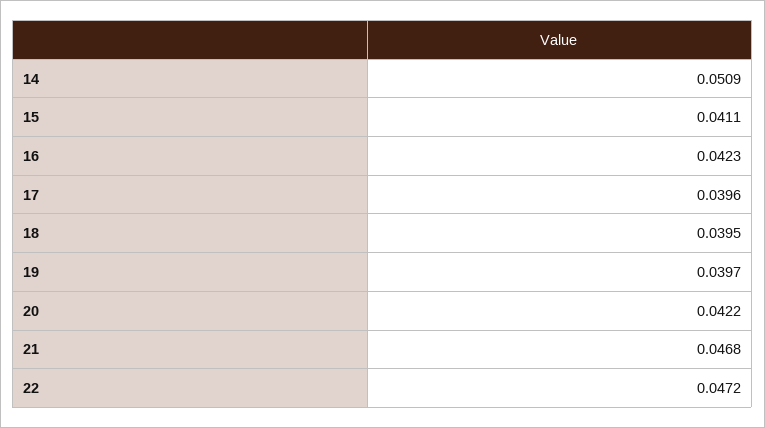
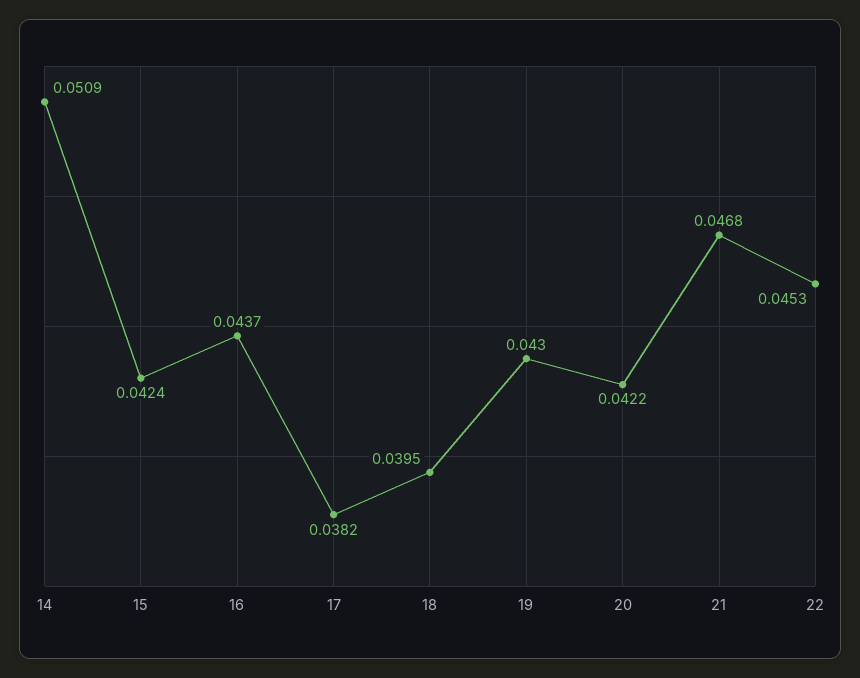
15: 0.0411 -> 0.0424
16: 0.0423 -> 0.0437
17: 0.0396 -> 0.0382
19: 0.0397 -> 0.043
22: 0.0472 -> 0.0453

